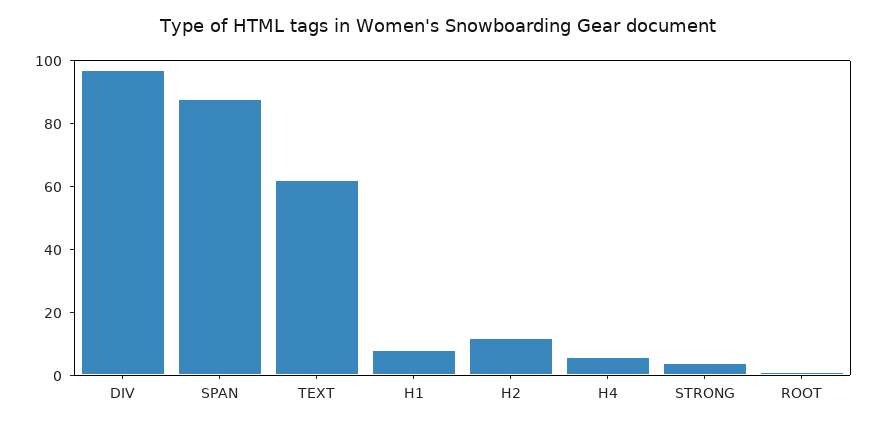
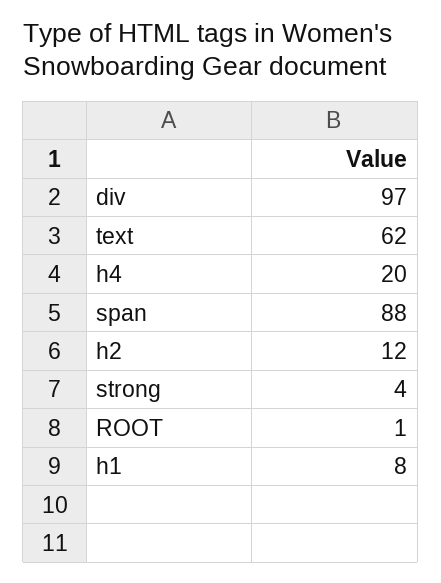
H4: 5 -> 20

